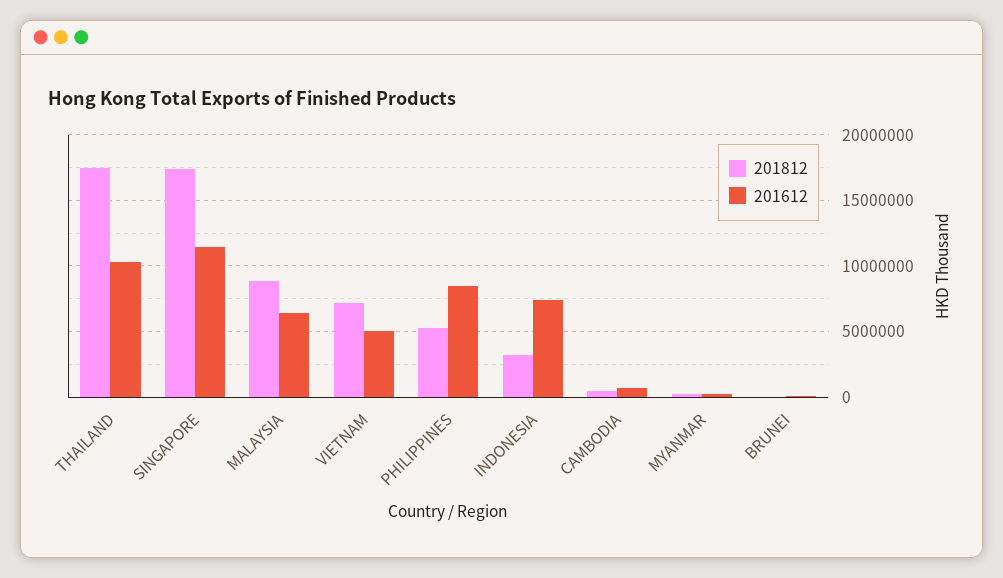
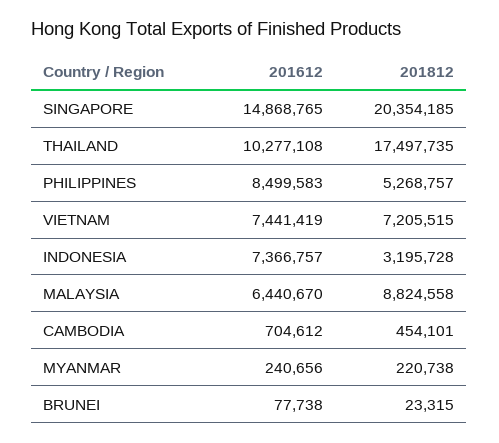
201812, SINGAPORE: 17500000 -> 20354185
201612, SINGAPORE: 11500000 -> 14868765
201612, VIETNAM: 5000000 -> 7441419

